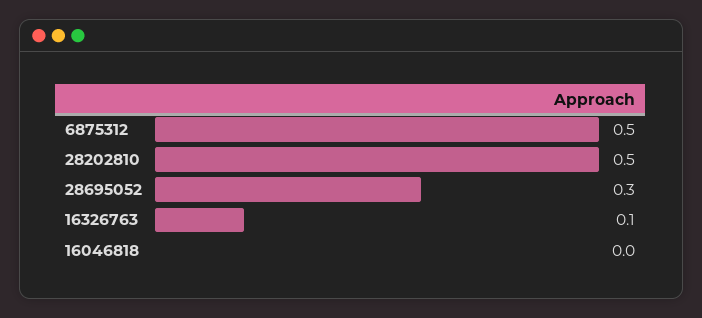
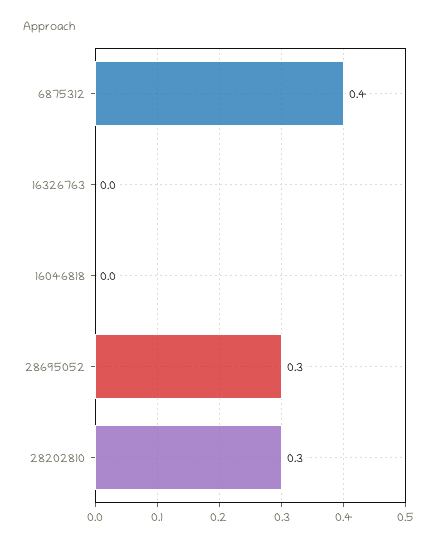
6875312: 0.5 -> 0.4
28202810: 0.5 -> 0.3
16326763: 0.1 -> 0

